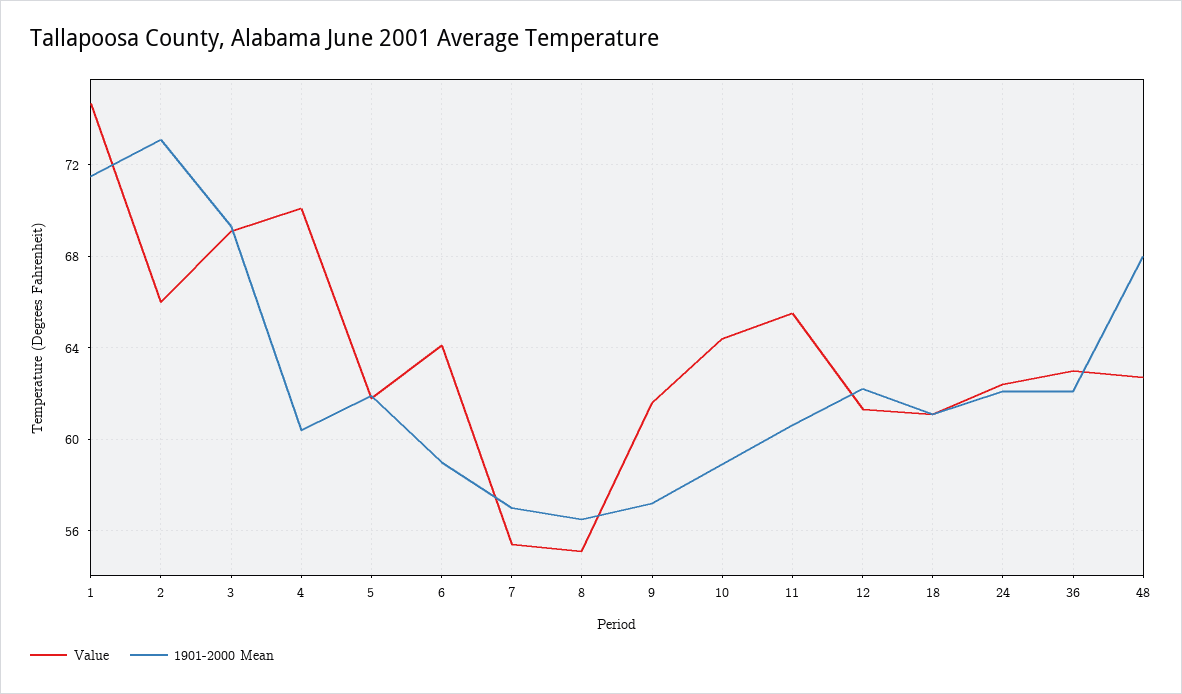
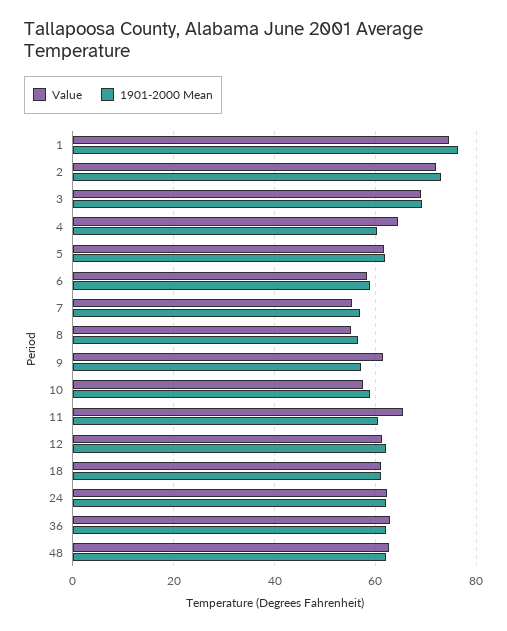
1901-2000 Mean, 1: 71.5 -> 76
Value, 2: 66 -> 72
Value, 4: 70 -> 64
Value, 6: 64 -> 58
Value, 10: 64.5 -> 58
1901-2000 Mean, 48: 68 -> 62

